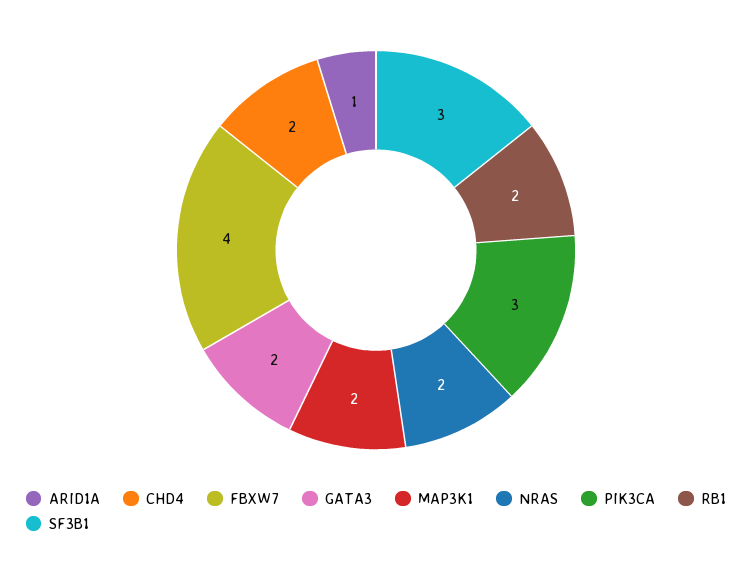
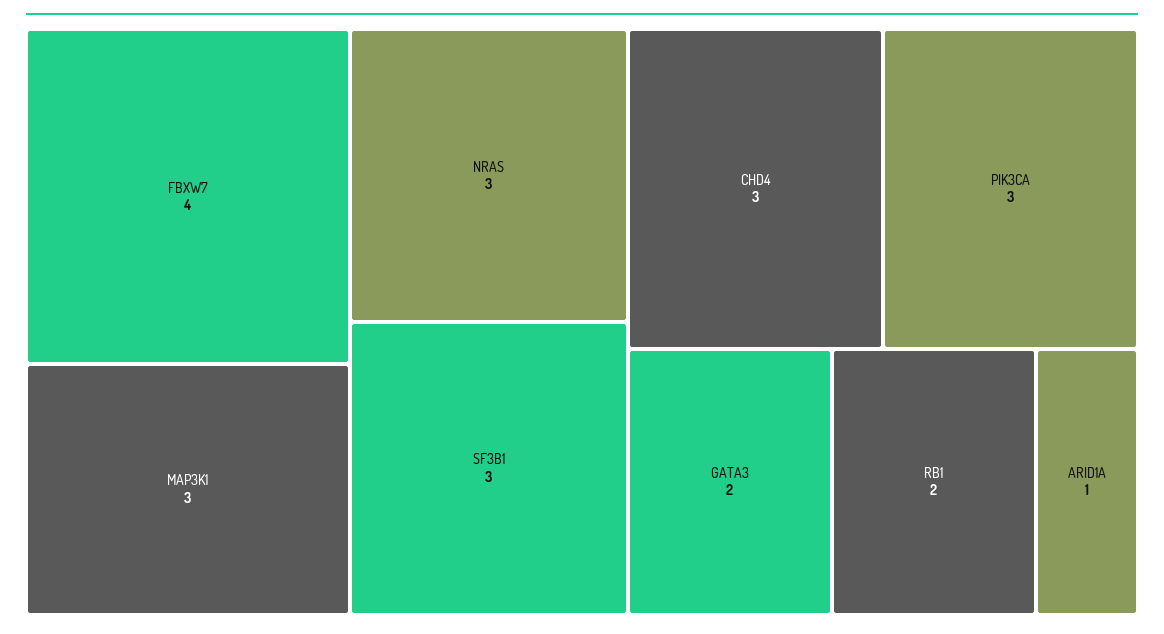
CHD4: 2 -> 3
MAP3K1: 2 -> 3
NRAS: 2 -> 3

